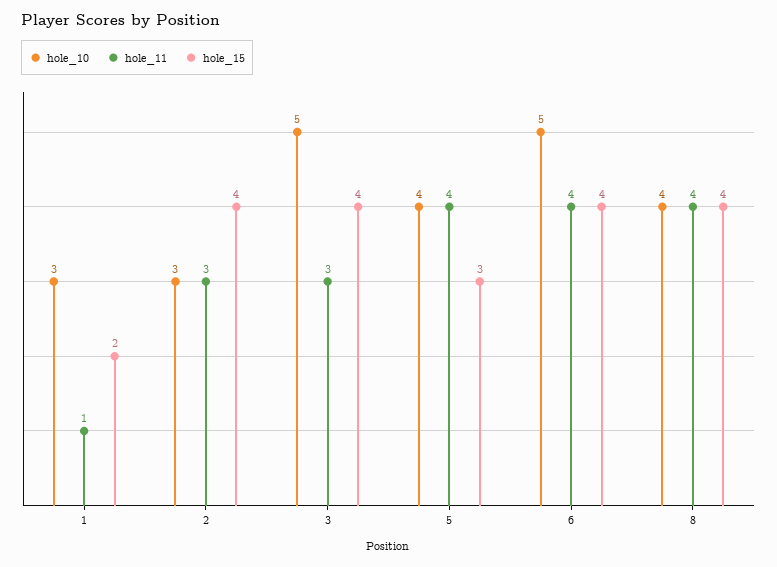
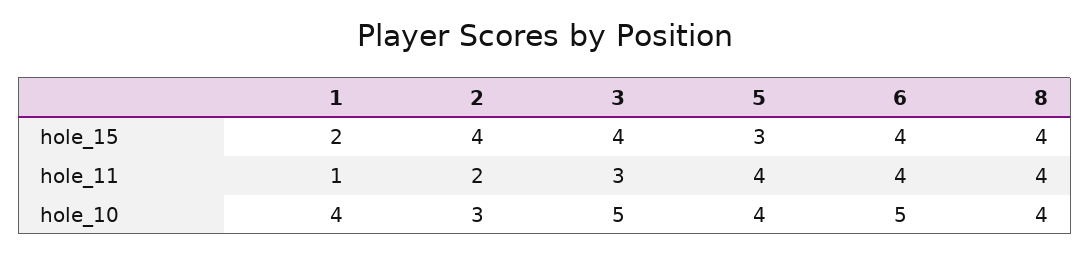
hole_10, 1: 3 -> 4
hole_11, 2: 3 -> 2

